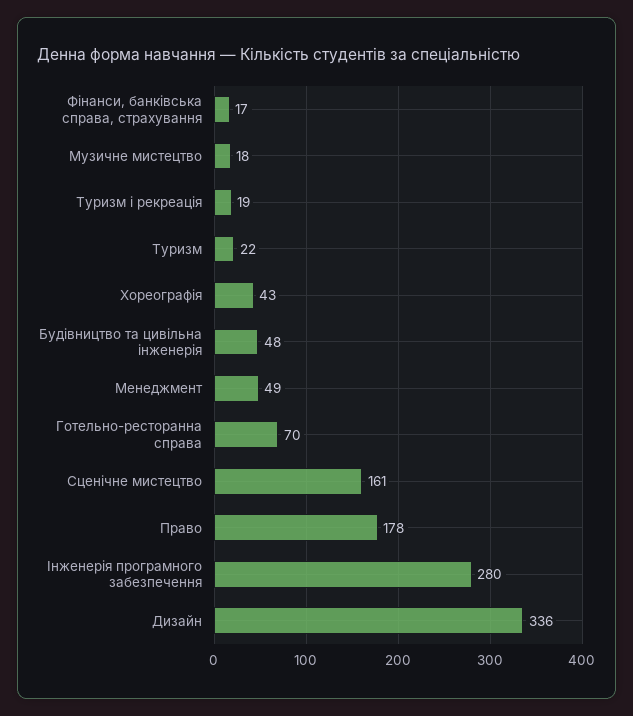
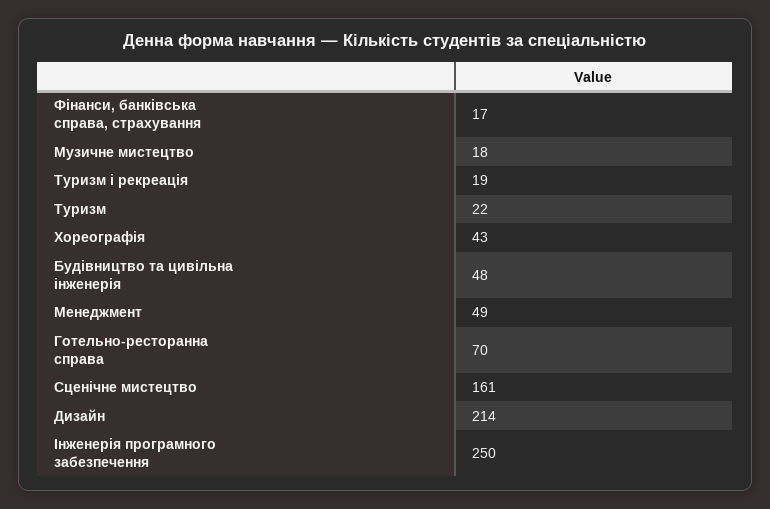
Право: 178 -> none
Інженерія програмного забезпечення: 280 -> 250
Дизайн: 336 -> 214

